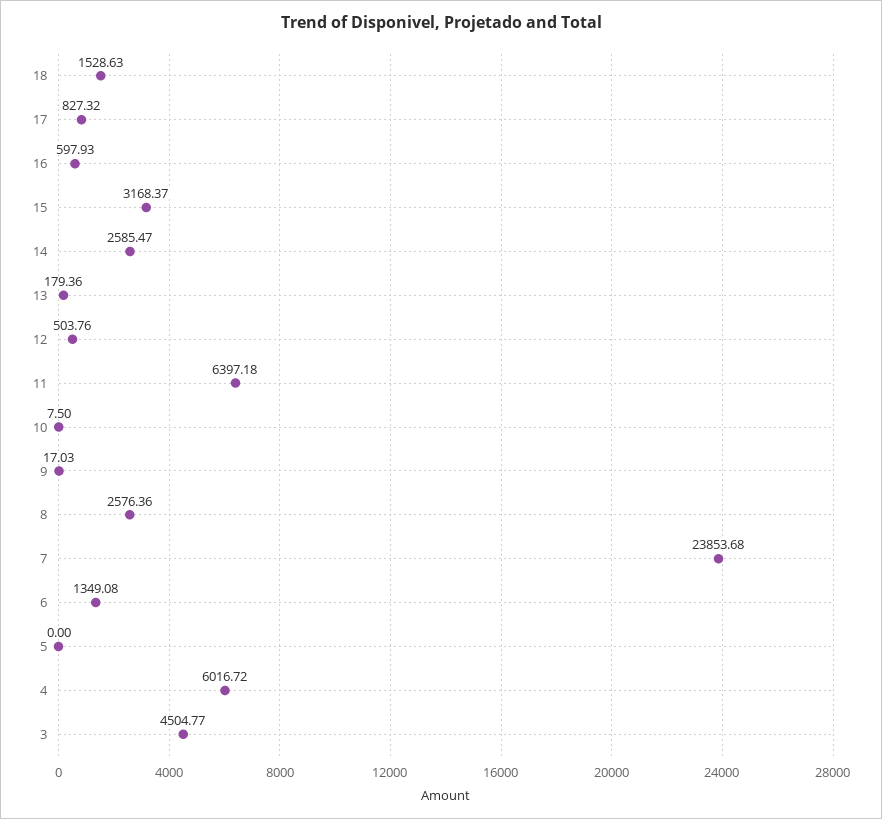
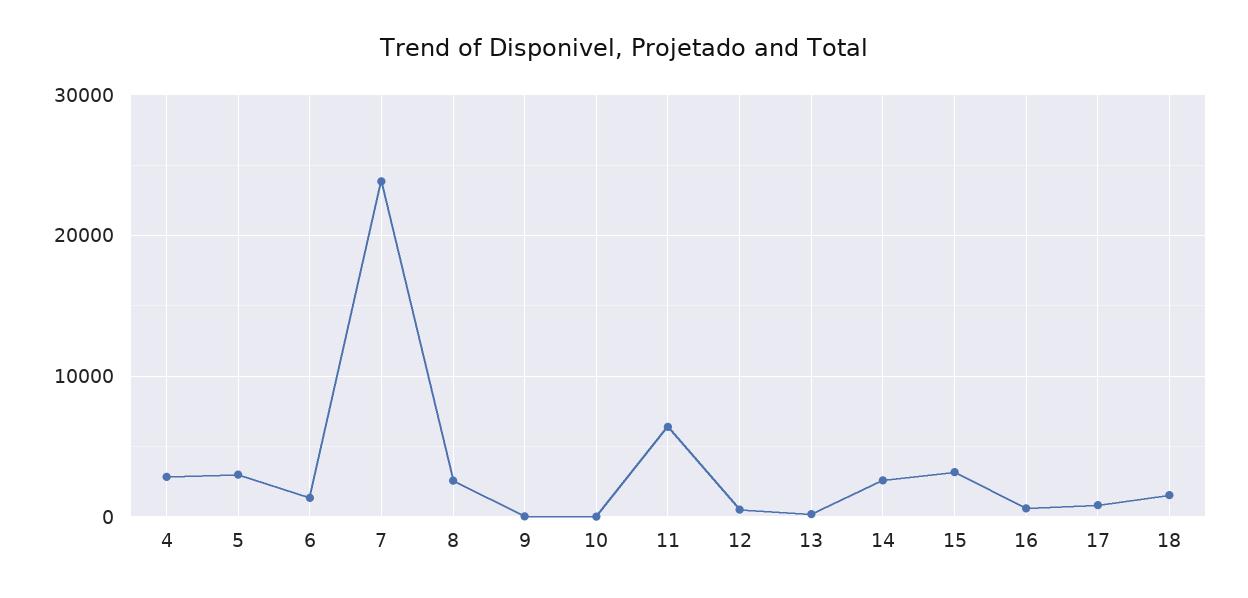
5: 0 -> 3000
4: 6016.72 -> 3000
3: 4504.77 -> none

